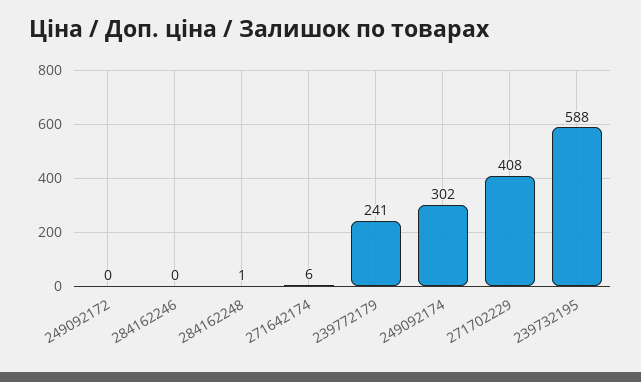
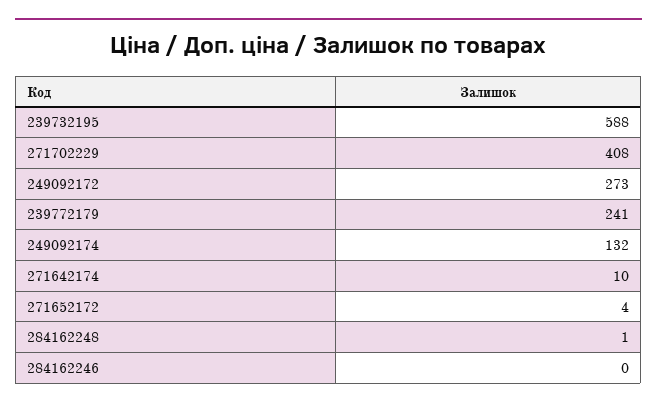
249092172: 0 -> 273
271642174: 6 -> 10
249092174: 302 -> 132
271652172: none -> 4

